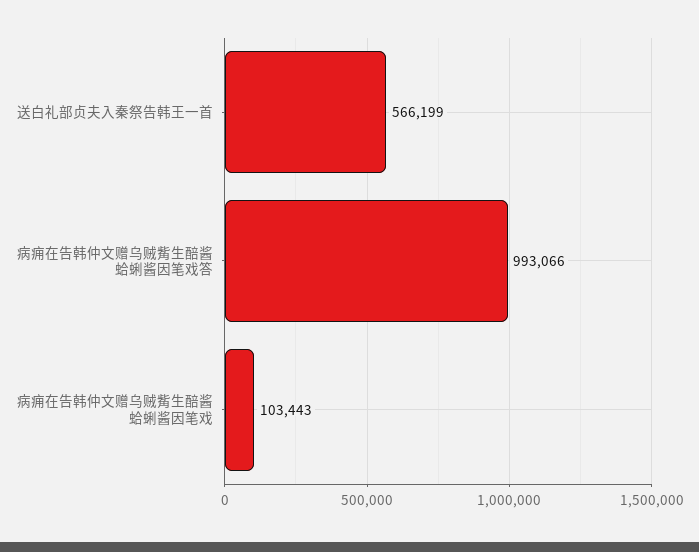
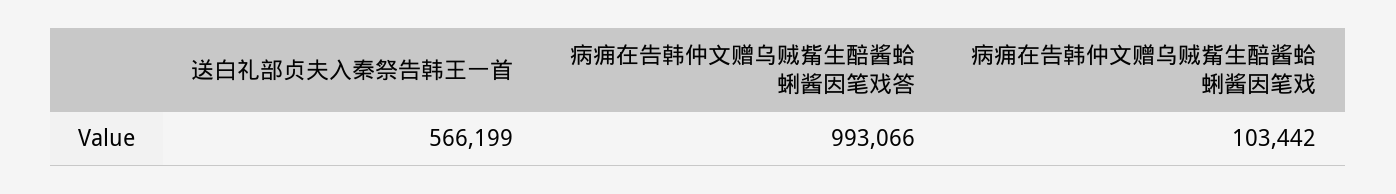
病痈在告韩仲文赠乌贼觜生醅酱蛤蜊酱因笔戏: 103443 -> 103442

